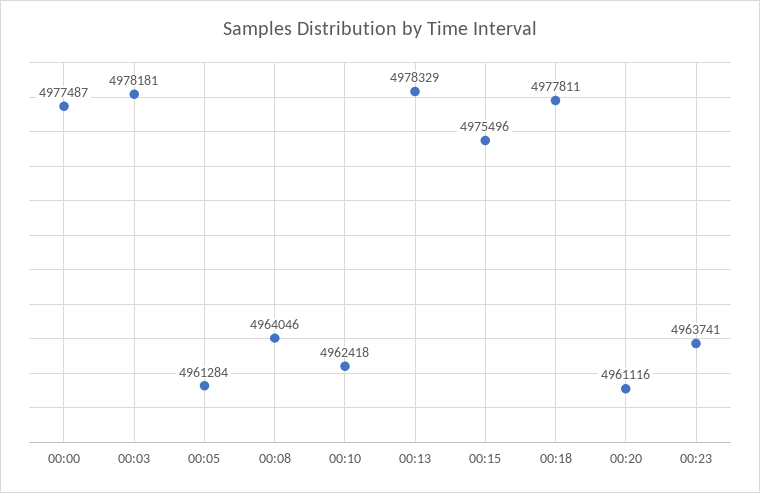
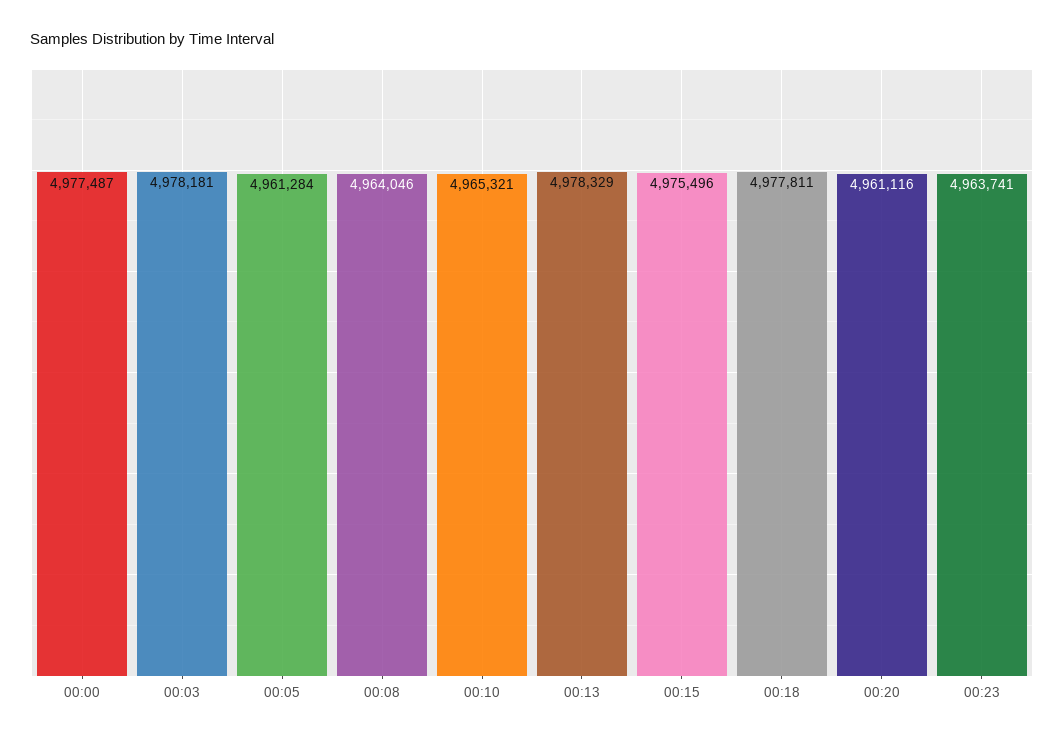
00:10: 4962418 -> 4965321

